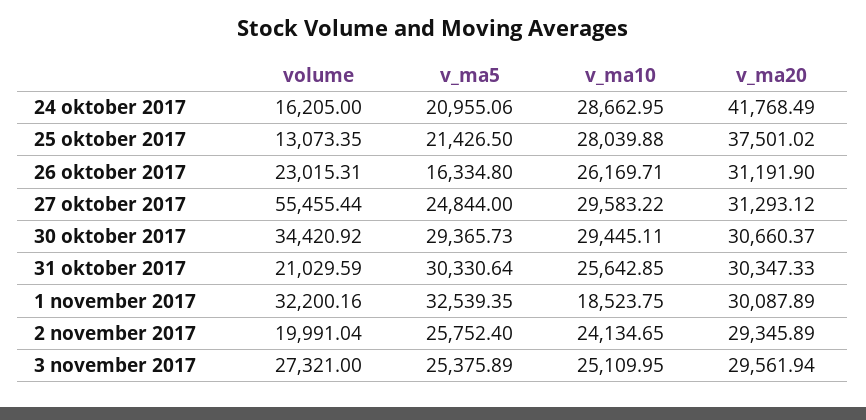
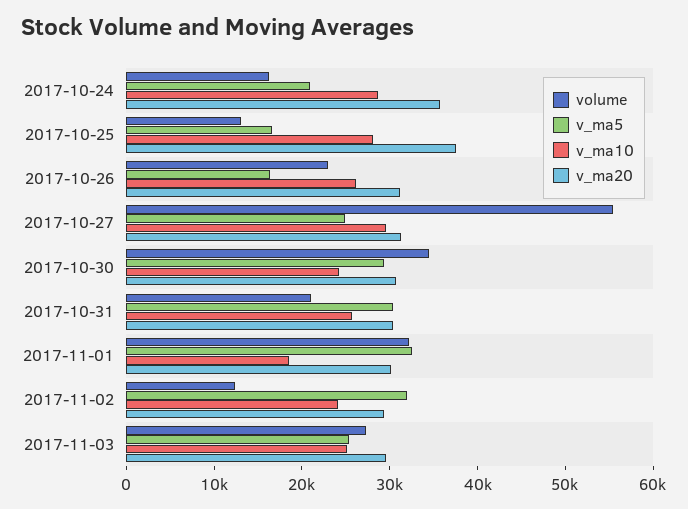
v_ma20, 24 oktober 2017: 41768.49 -> 36000
v_ma5, 25 oktober 2017: 21426.5 -> 16000
v_ma10, 30 oktober 2017: 29445.11 -> 24000
volume, 2 november 2017: 19991.04 -> 12000
v_ma5, 2 november 2017: 25752.4 -> 32000

